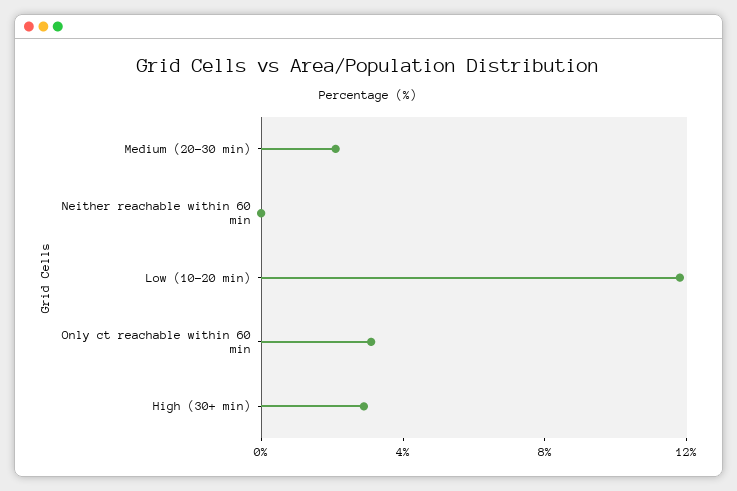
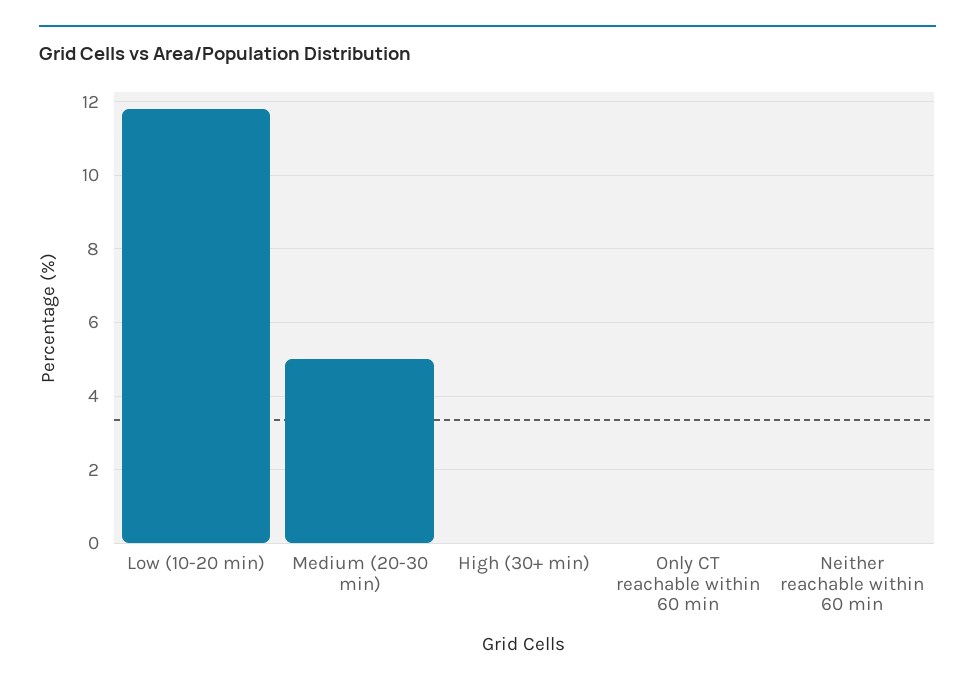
Medium (20-30 min): 2 -> 5
Only ct reachable within 60 min: 3 -> 0
High (30+ min): 3 -> 0

